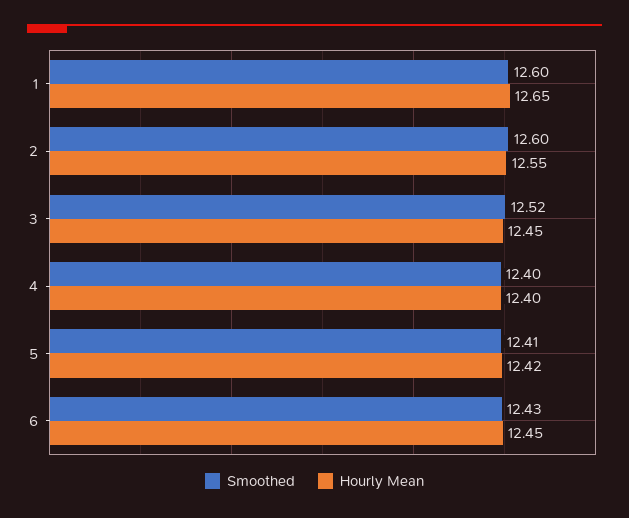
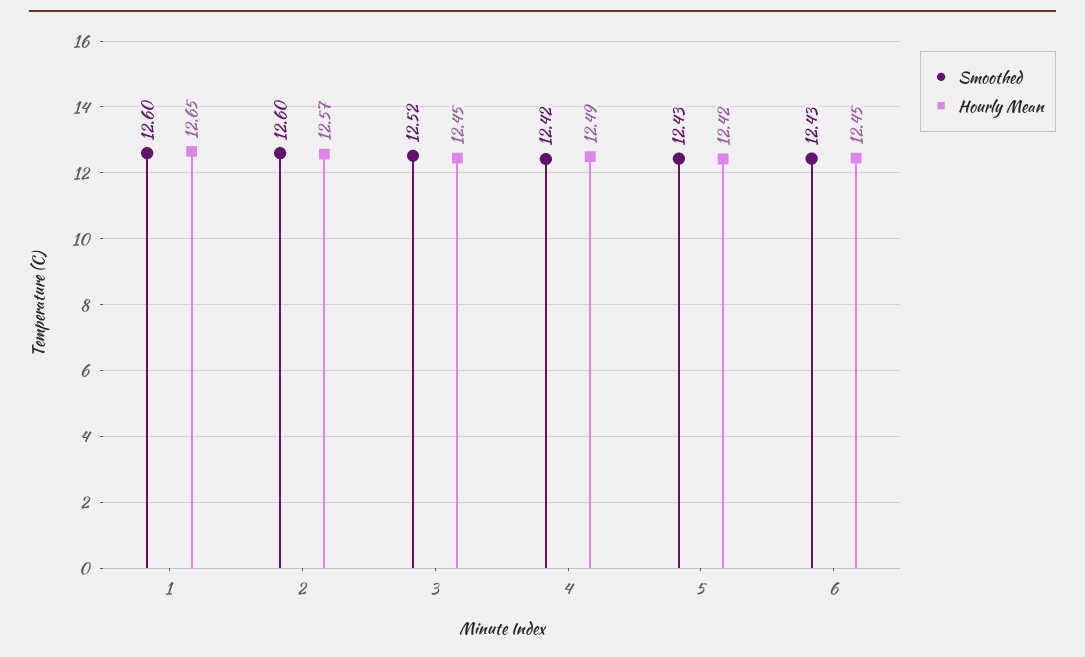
Hourly Mean, 2: 12.55 -> 12.57
Smoothed, 4: 12.4 -> 12.42
Hourly Mean, 4: 12.4 -> 12.49
Smoothed, 5: 12.41 -> 12.43

